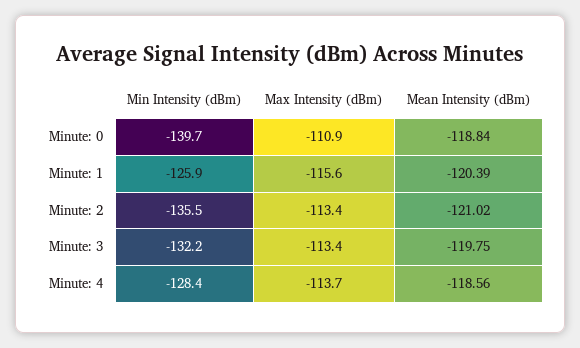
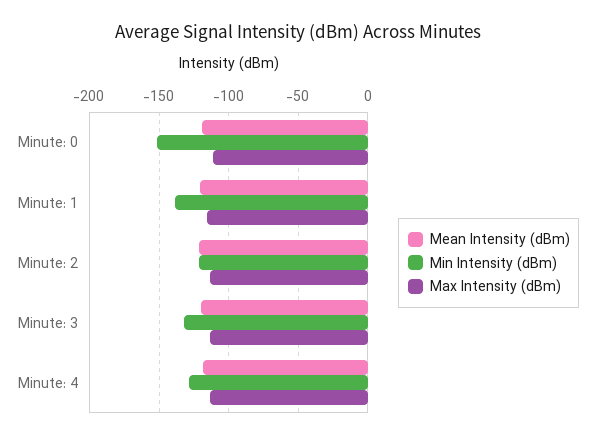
Min Intensity (dBm), Minute: 0: -139.7 -> -150
Min Intensity (dBm), Minute: 1: -125.9 -> -140
Min Intensity (dBm), Minute: 2: -135.5 -> -120

